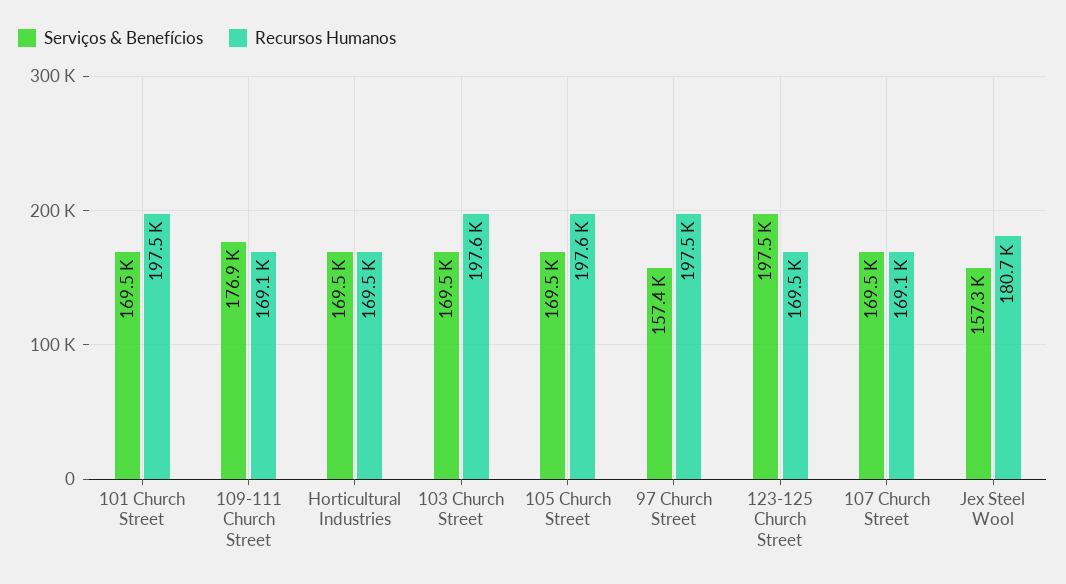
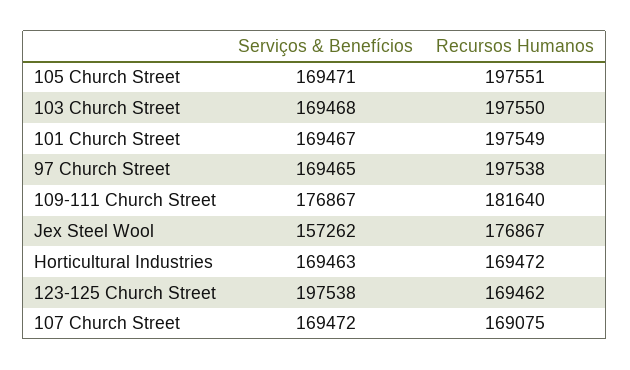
Recursos Humanos, 109-111 Church Street: 169100 -> 181640
Serviços & Benefícios, 97 Church Street: 157400 -> 169465
Recursos Humanos, Jex Steel Wool: 180700 -> 176867

